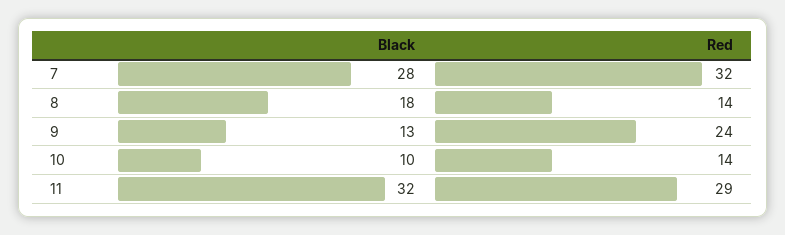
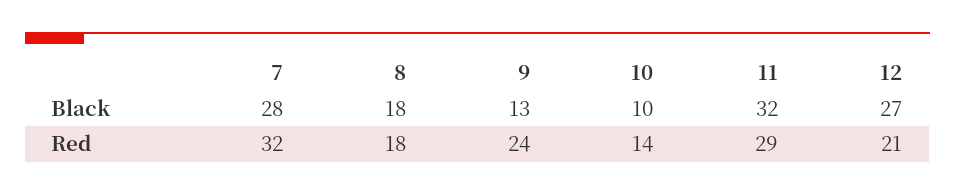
Red, 8: 14 -> 18
Black, 12: none -> 27
Red, 12: none -> 21

